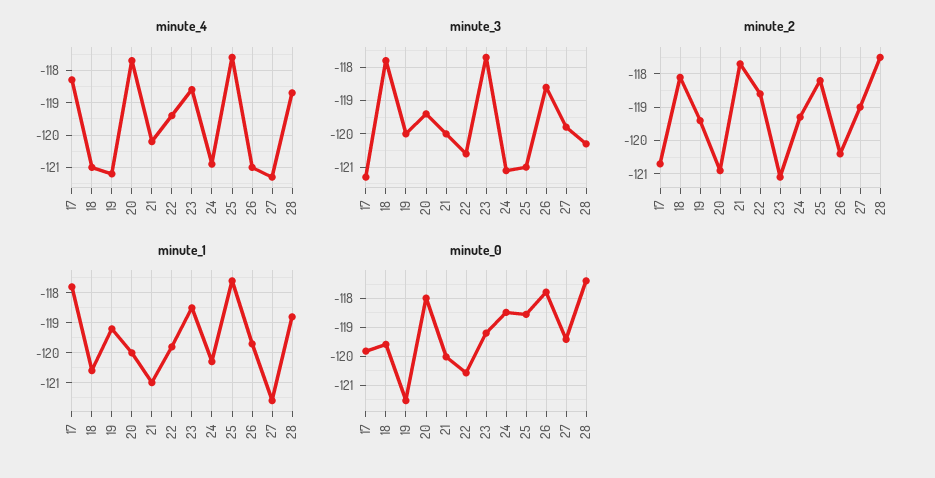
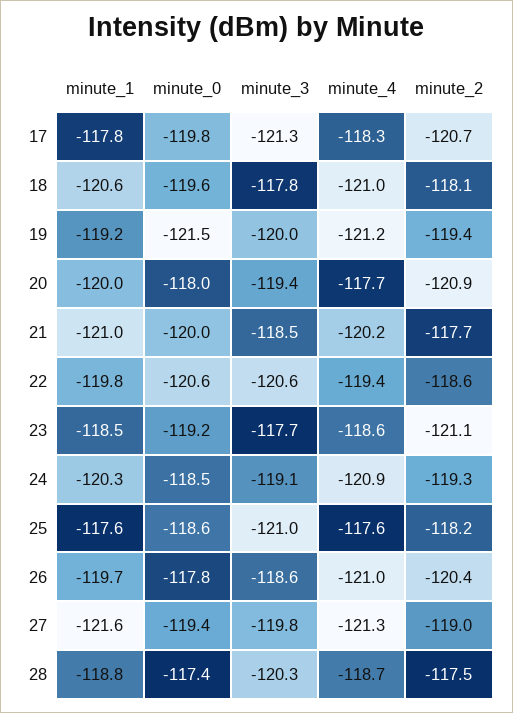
minute_3, 21: -120 -> -118.5
minute_3, 24: -121 -> -119.1

